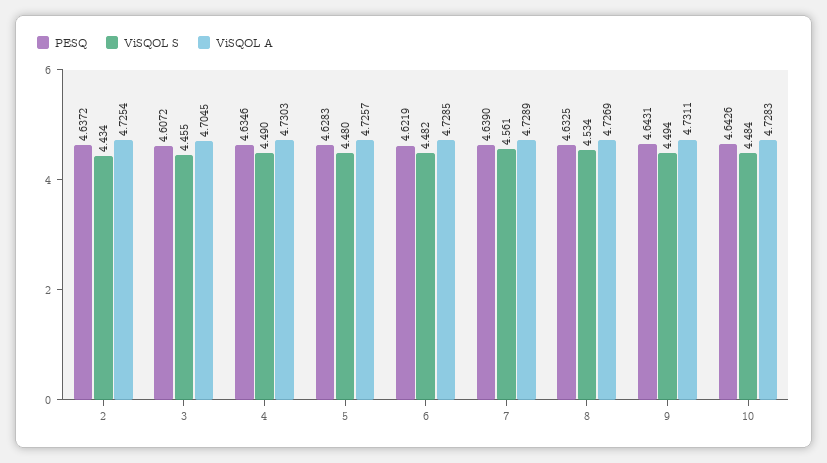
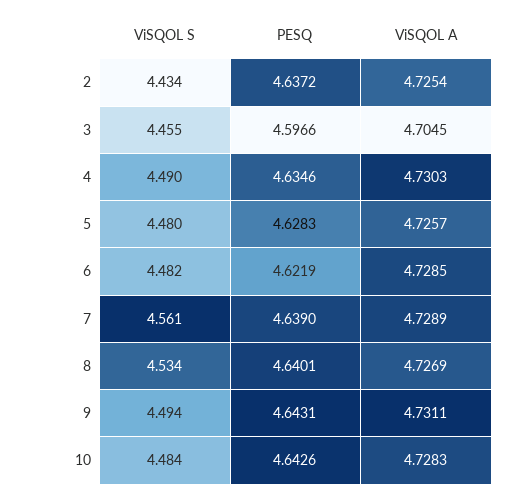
PESQ, 3: 4.6072 -> 4.5966
PESQ, 8: 4.6325 -> 4.6401

